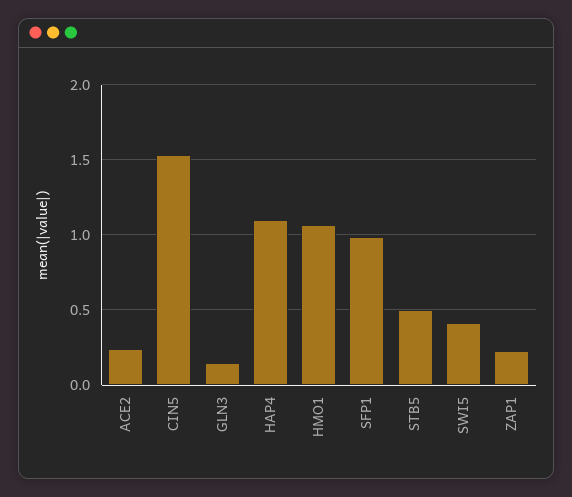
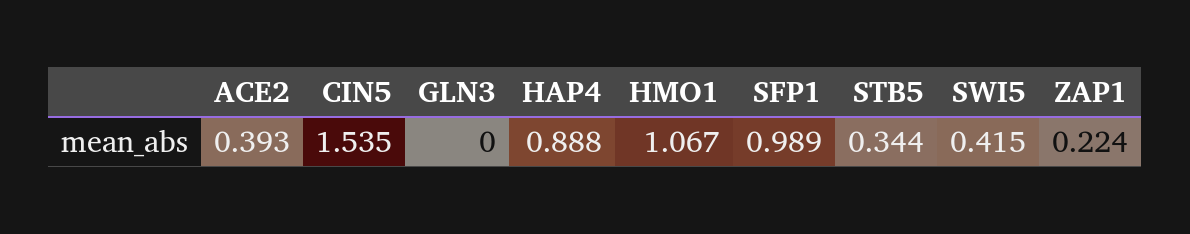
ACE2: 0.25 -> 0.393
GLN3: 0.15 -> 0
HAP4: 1.1 -> 0.888
STB5: 0.5 -> 0.344

